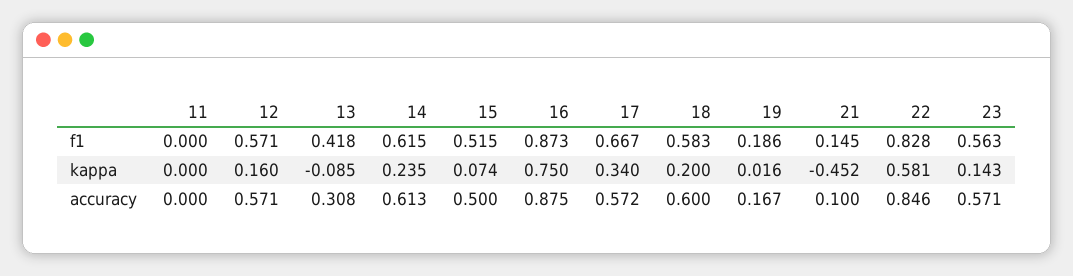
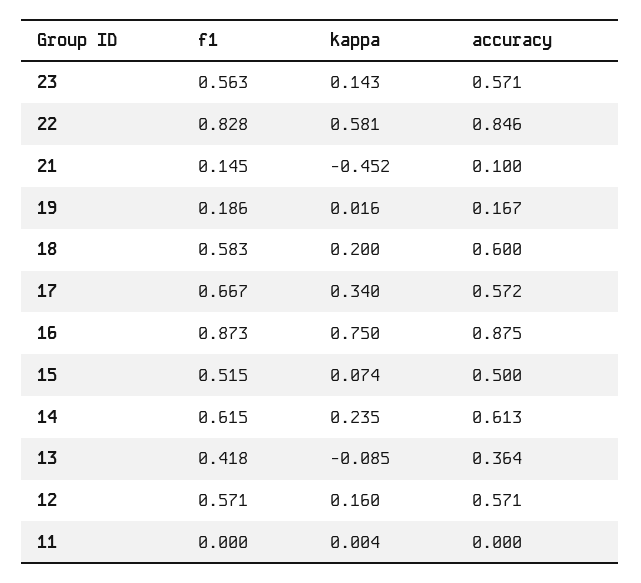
11, kappa: 0 -> 0.004
13, accuracy: 0.308 -> 0.364

